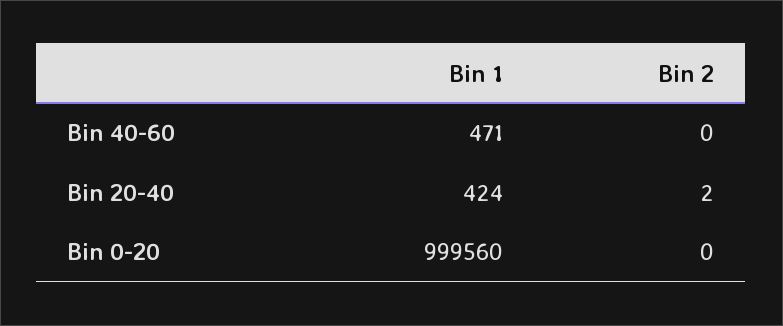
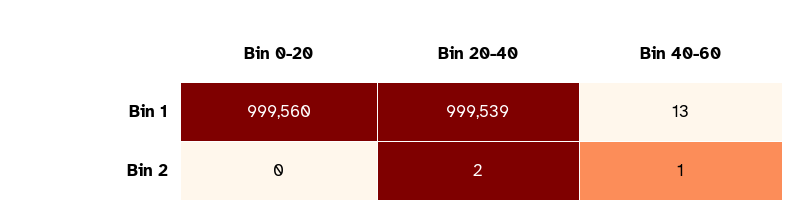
Bin 1, Bin 40-60: 471 -> 13
Bin 2, Bin 40-60: 0 -> 1
Bin 1, Bin 20-40: 424 -> 999539

